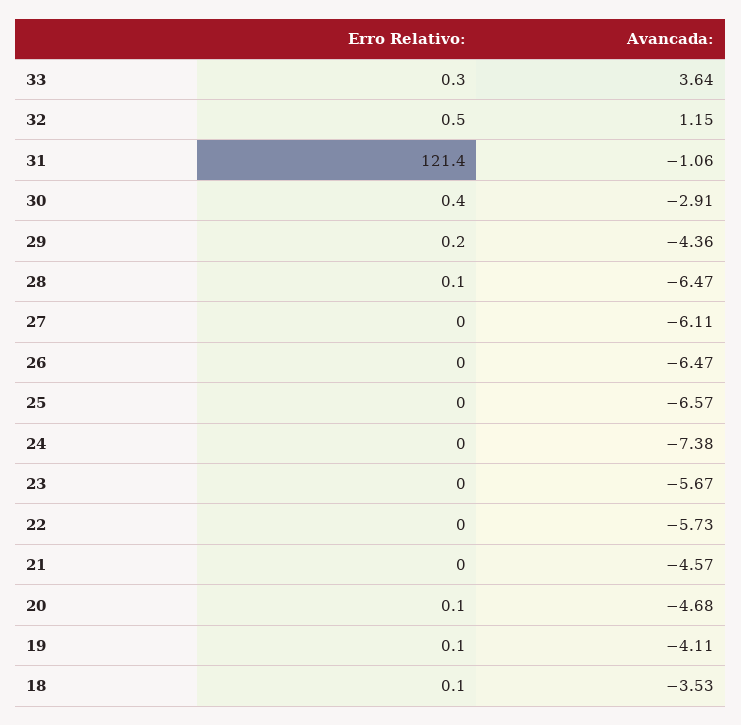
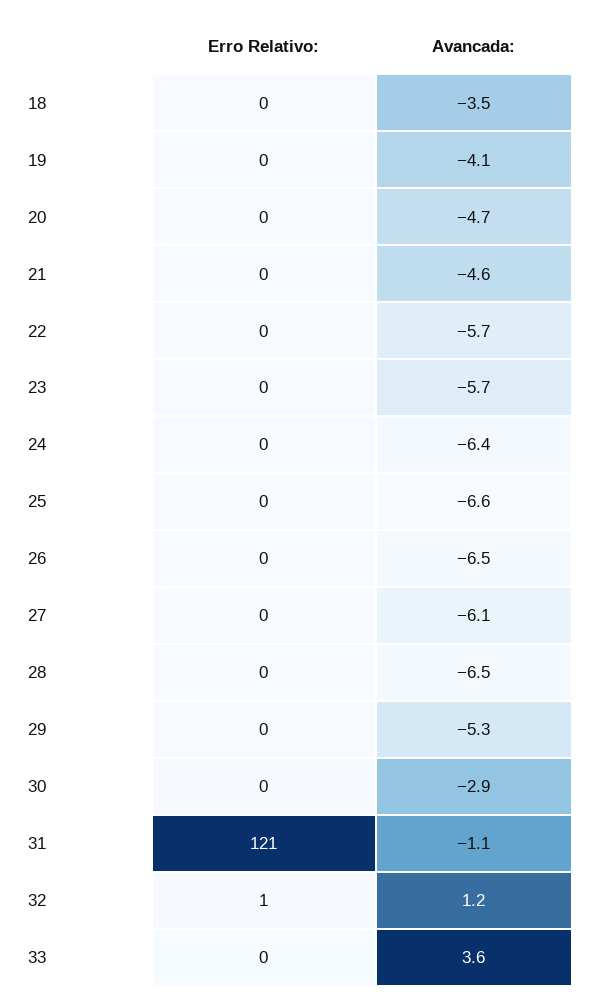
Avancada:, 29: -4.36 -> -5.3
Avancada:, 24: -7.38 -> -6.4

